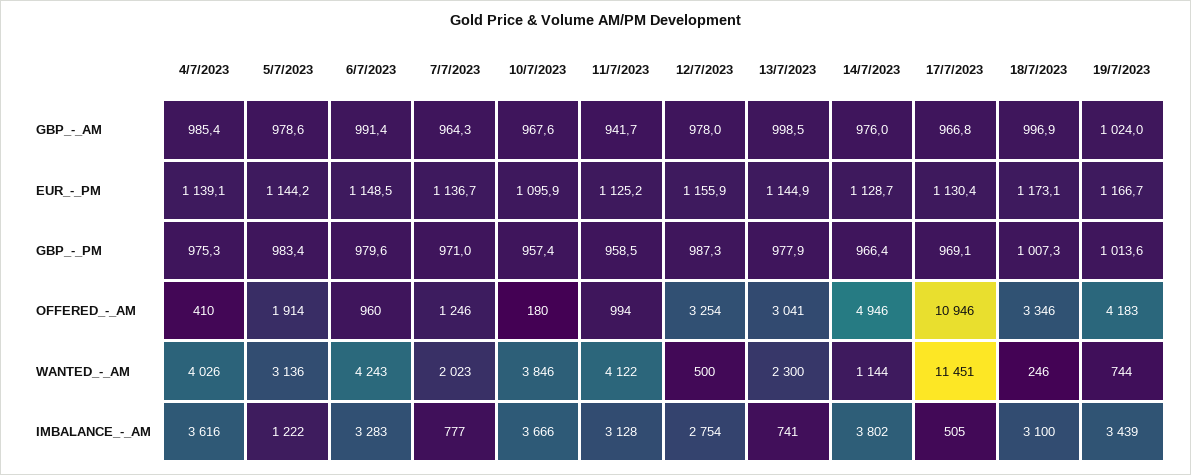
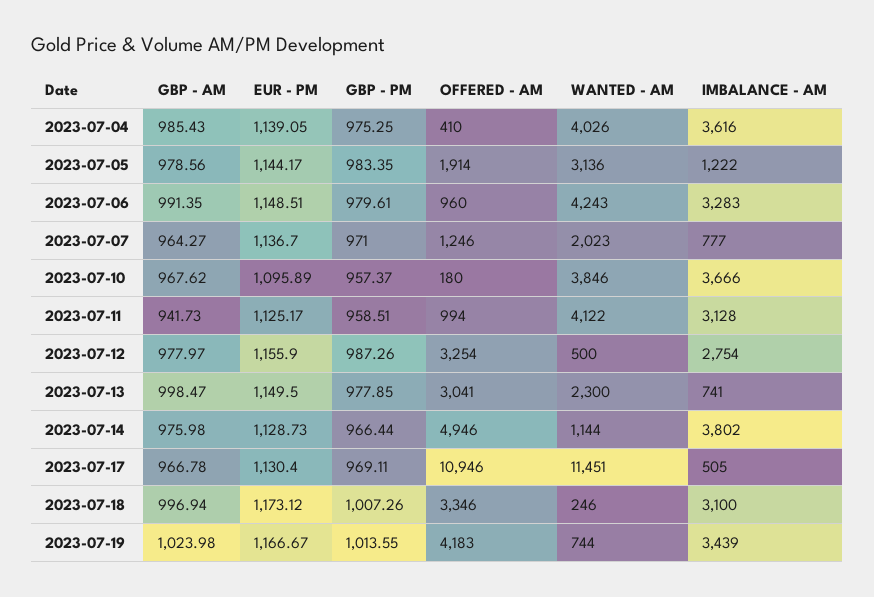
13/7/2023, EUR_-_PM: 1144.9 -> 1149.5

